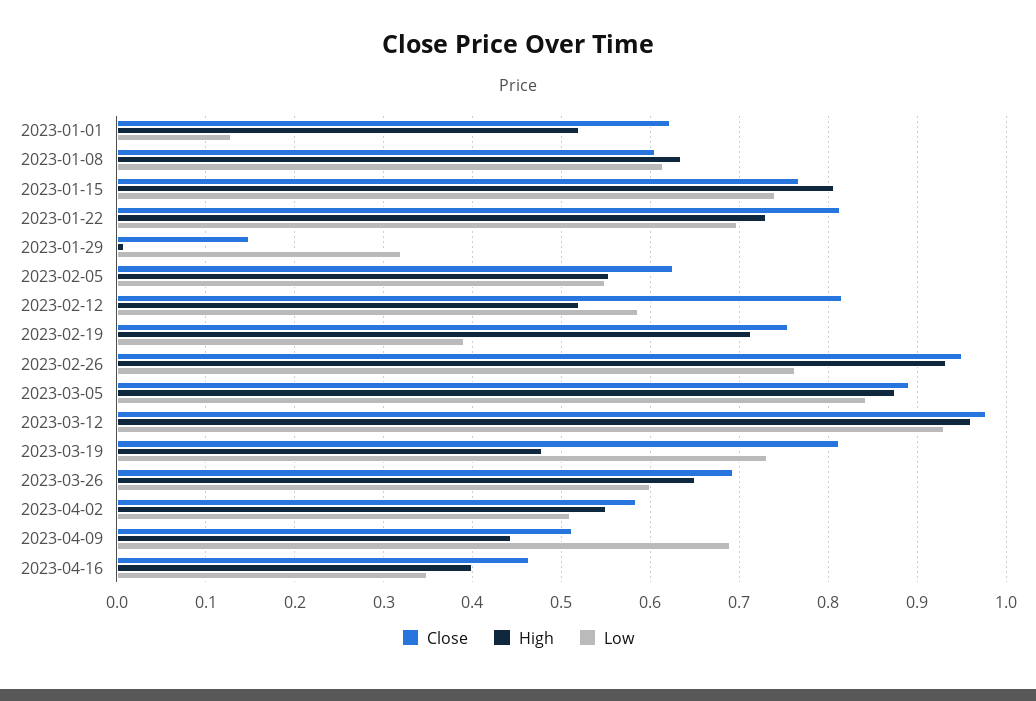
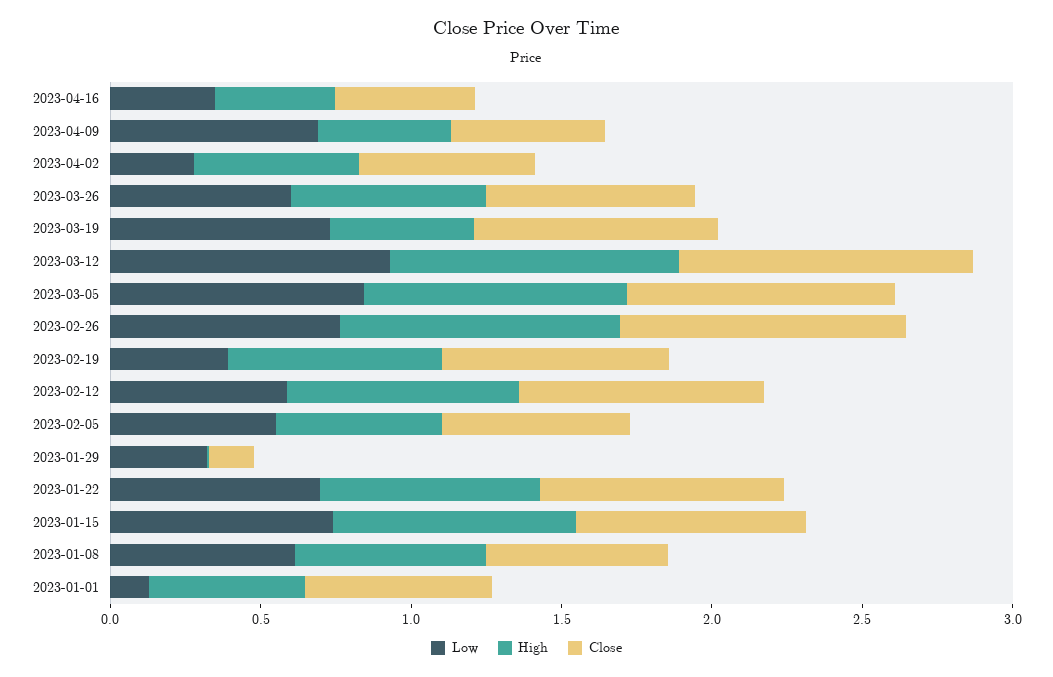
High, 2023-02-12: 0.52 -> 0.8
Low, 2023-04-02: 0.51 -> 0.3

